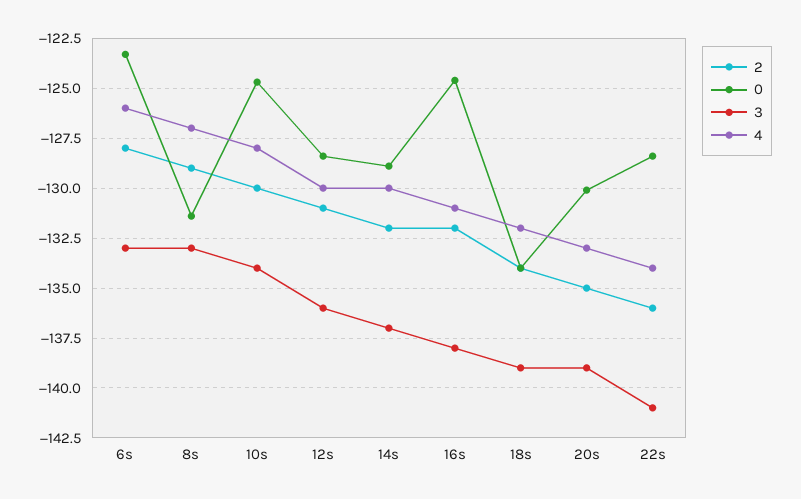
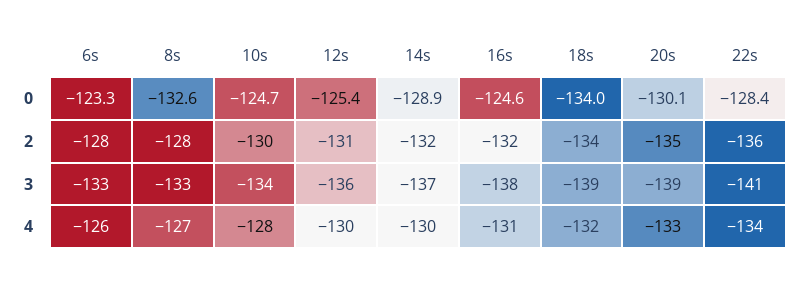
2, 8s: -129 -> -128
0, 8s: -131.5 -> -132.6
0, 12s: -128.5 -> -125.4

